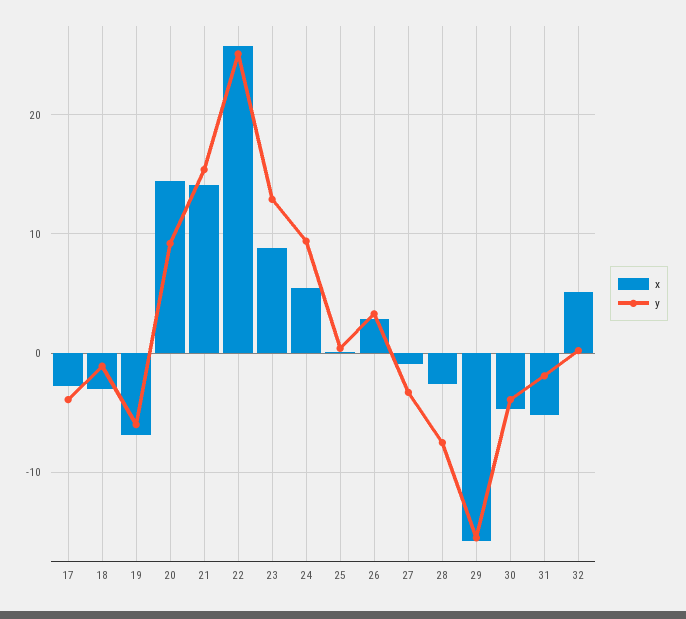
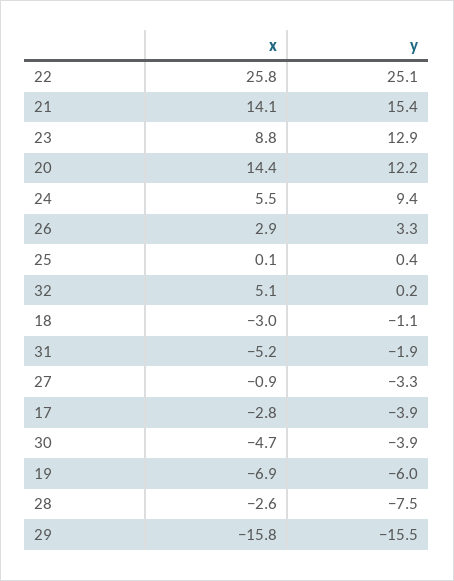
y, 20: 9 -> 12.2

